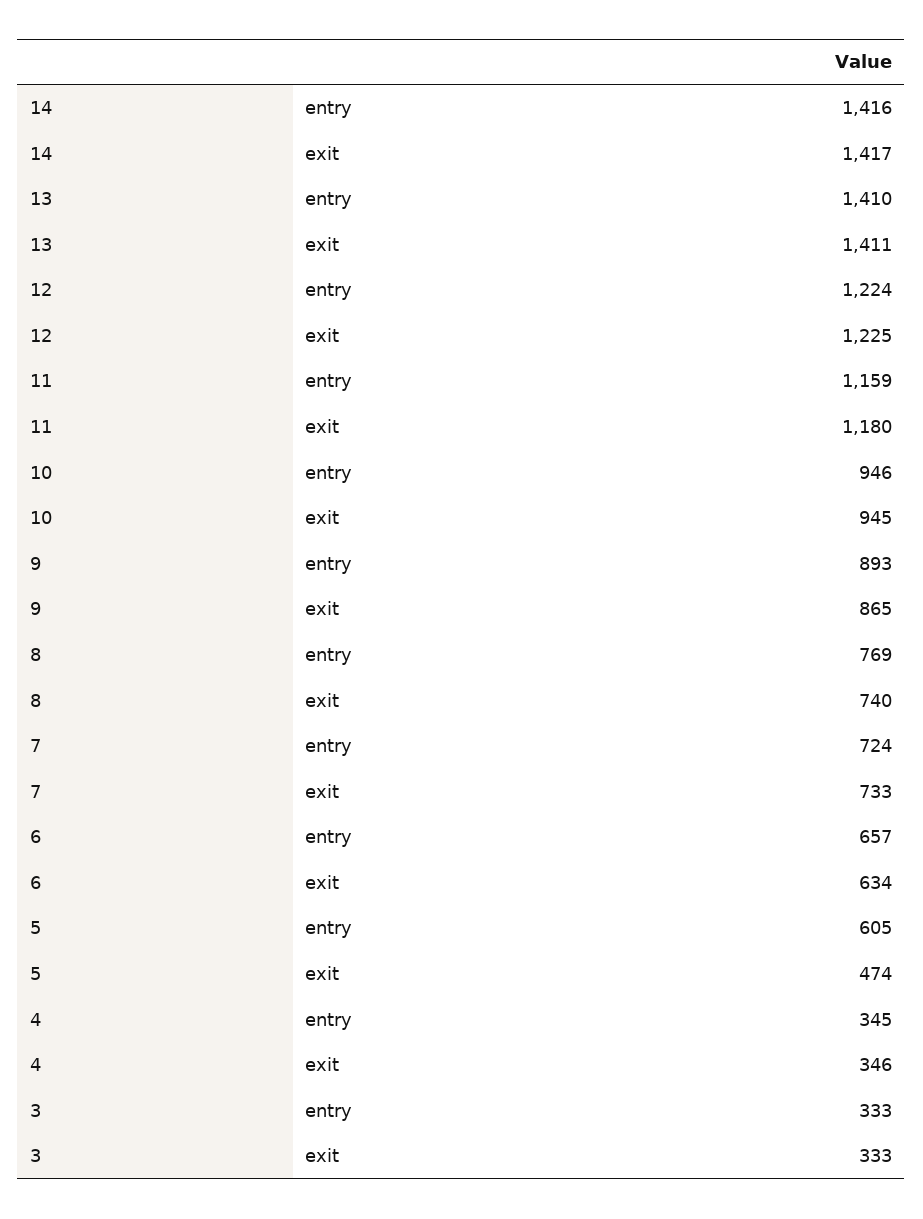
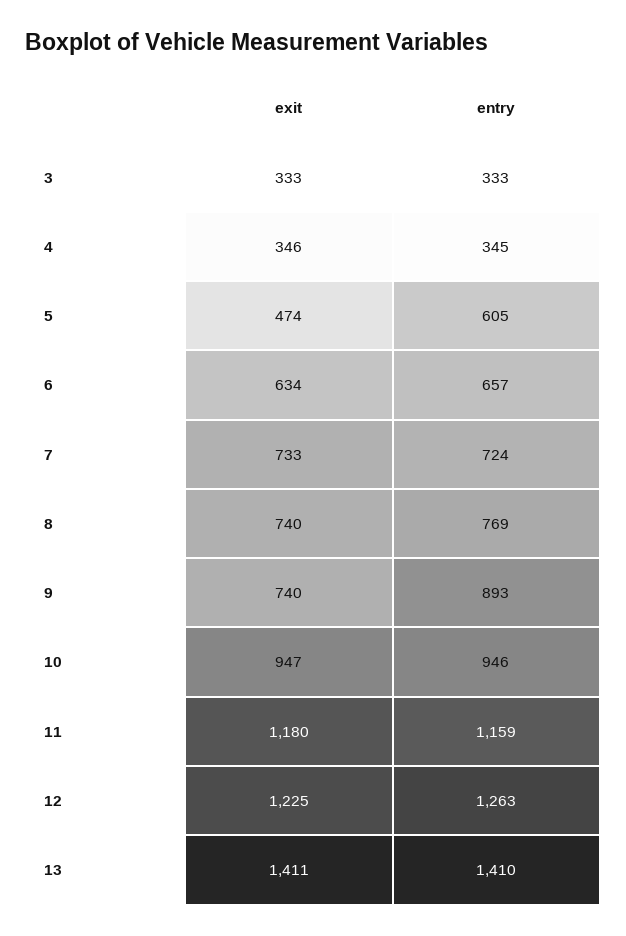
14, entry: 1416 -> none
14, exit: 1417 -> none
12, entry: 1224 -> 1263
10, exit: 945 -> 947
9, exit: 865 -> 740

